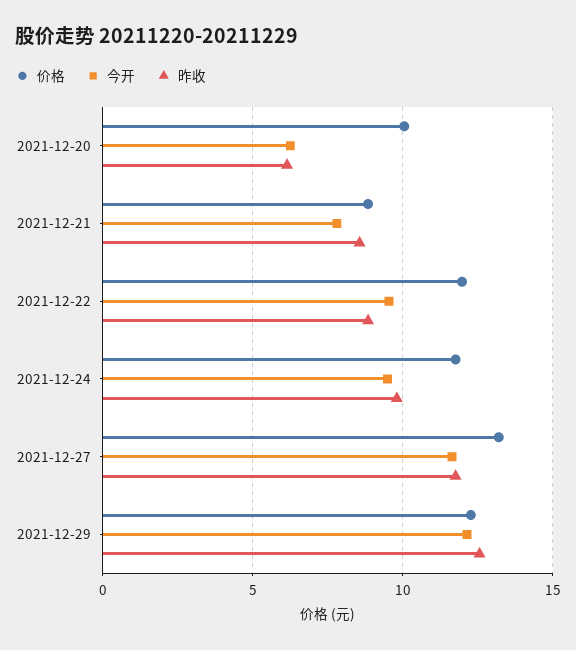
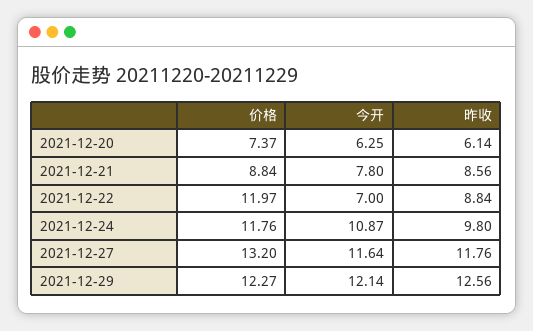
价格, 2021-12-20: 10 -> 7.37
今开, 2021-12-22: 9.5 -> 7
今开, 2021-12-24: 9.5 -> 10.87

